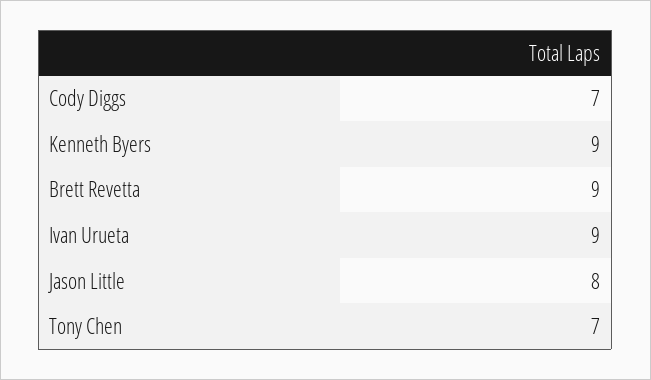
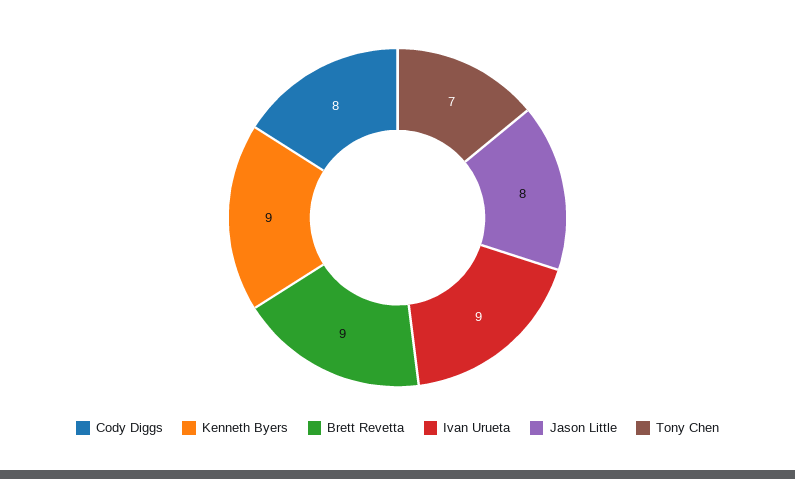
Cody Diggs: 7 -> 8

